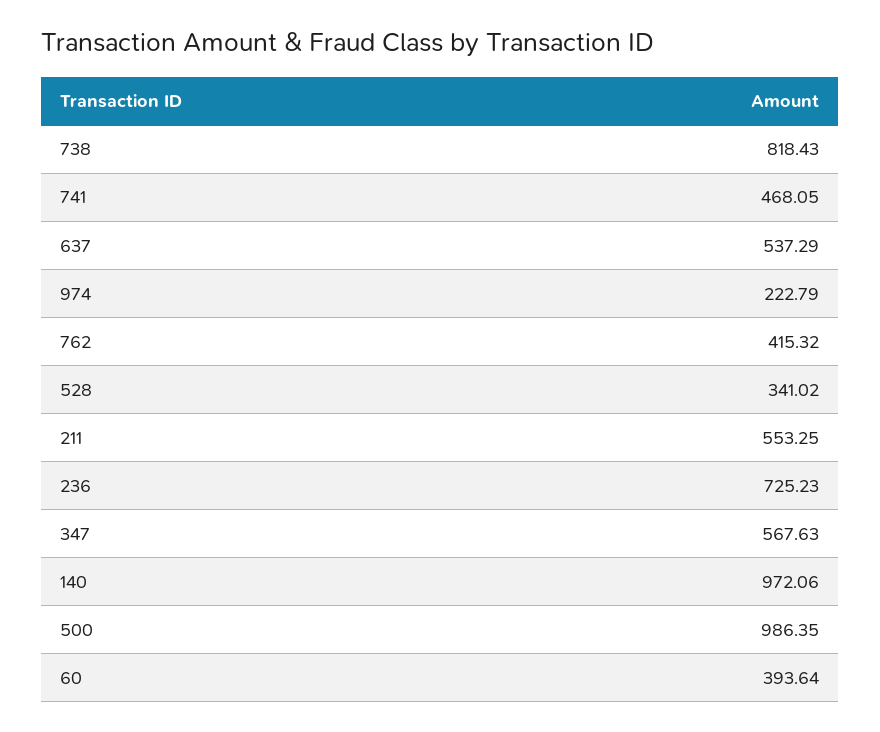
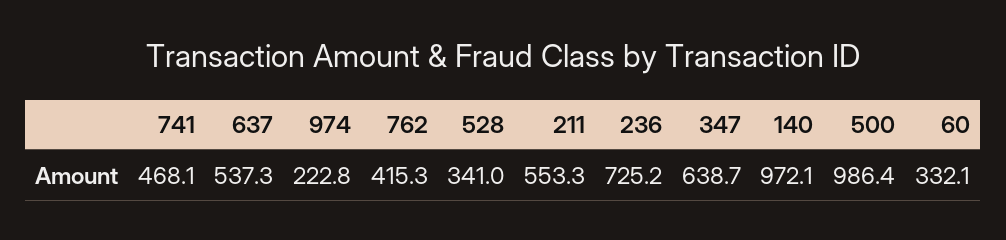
738: 818.43 -> none
347: 567.63 -> 638.7
60: 393.64 -> 332.1

